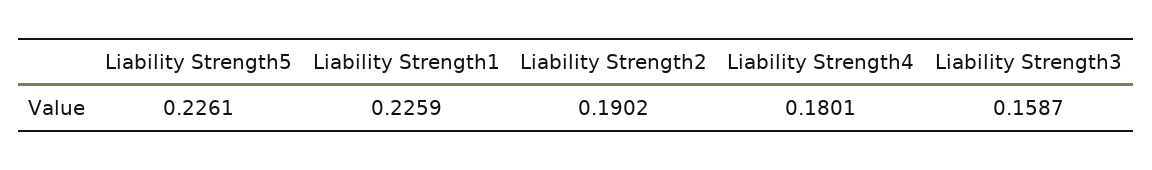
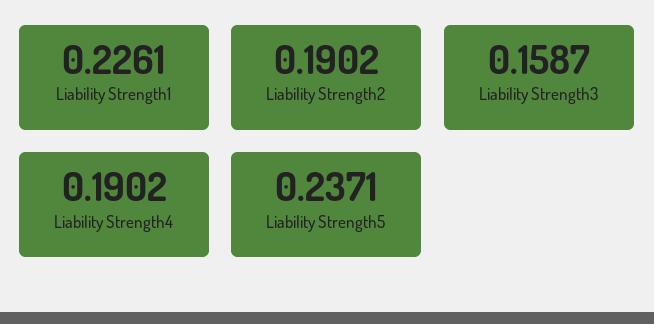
Liability Strength5: 0.2261 -> 0.2371
Liability Strength1: 0.2259 -> 0.2261
Liability Strength4: 0.1801 -> 0.1902

